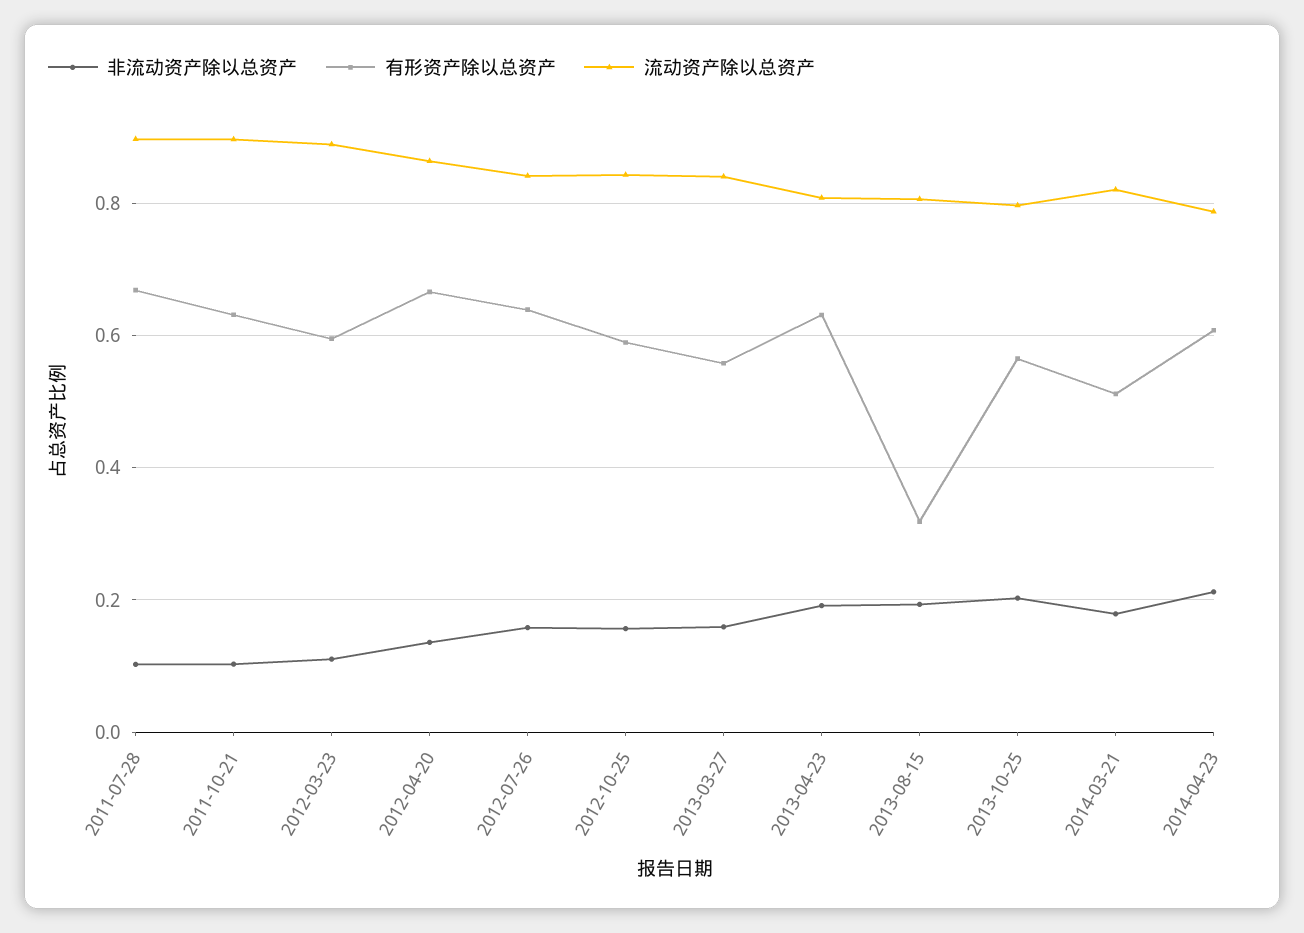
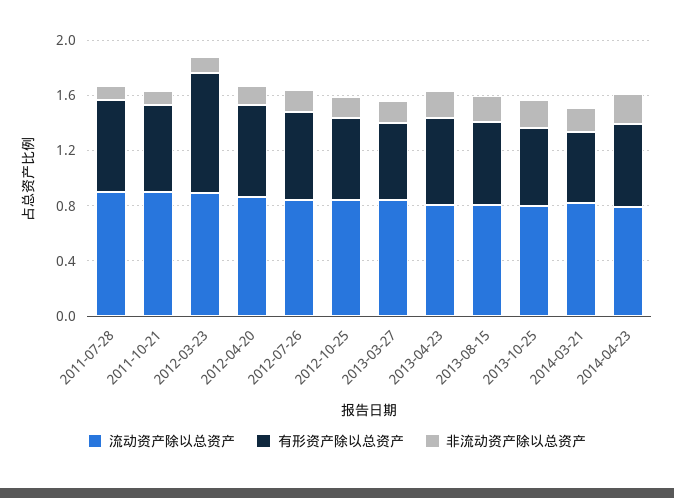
有形资产除以总资产, 2012-03-23: 0.6 -> 0.9
有形资产除以总资产, 2013-08-15: 0.32 -> 0.6

